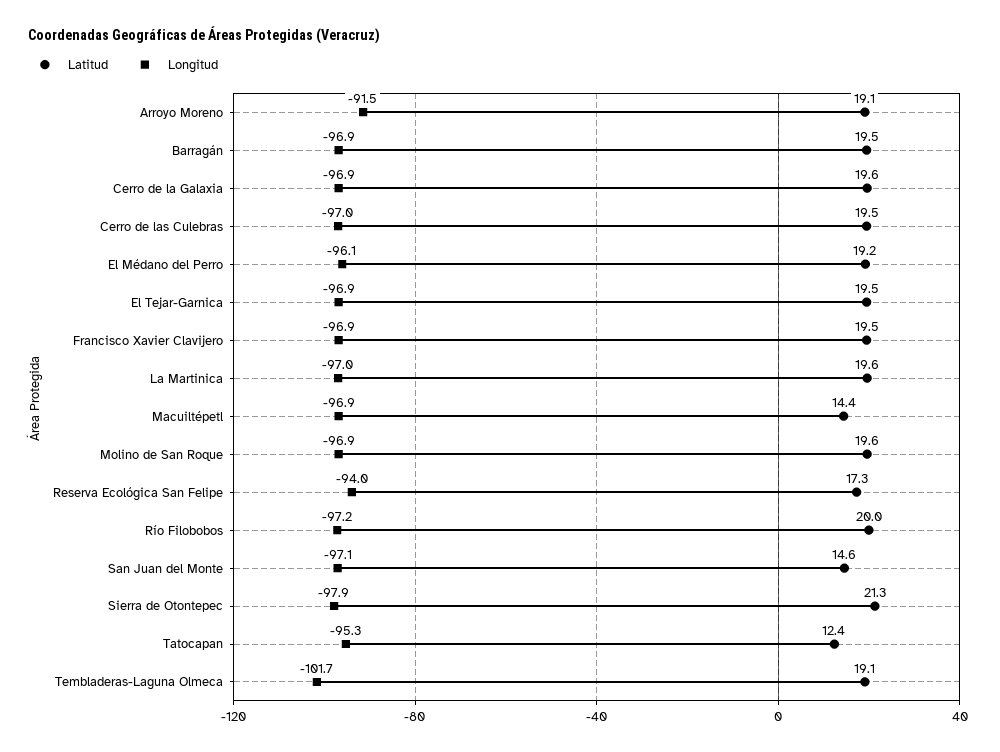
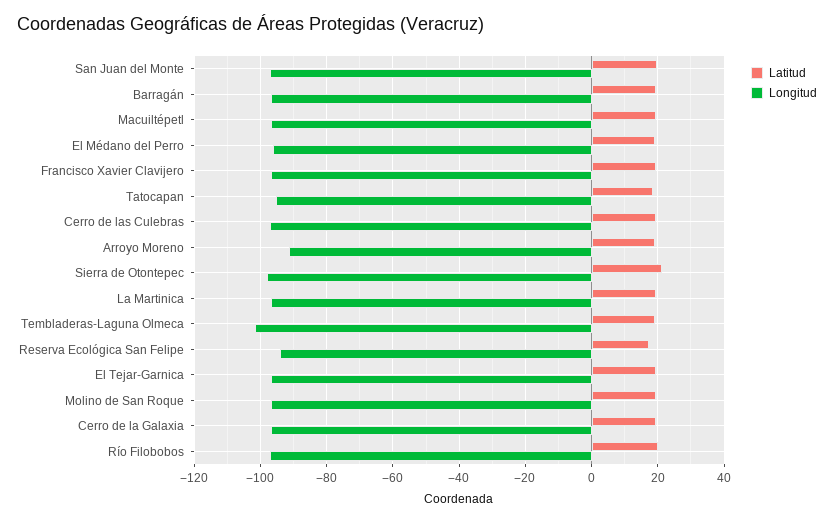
Latitud, Macuiltépetl: 14.4 -> 20
Latitud, San Juan del Monte: 14.6 -> 20
Latitud, Tatocapan: 12.4 -> 18

